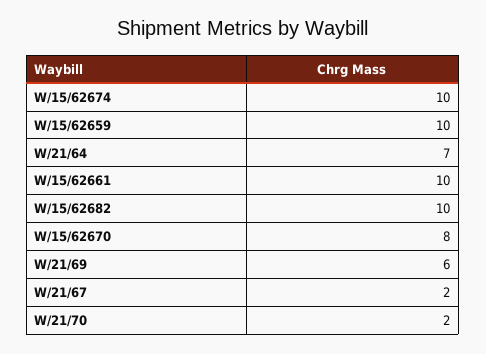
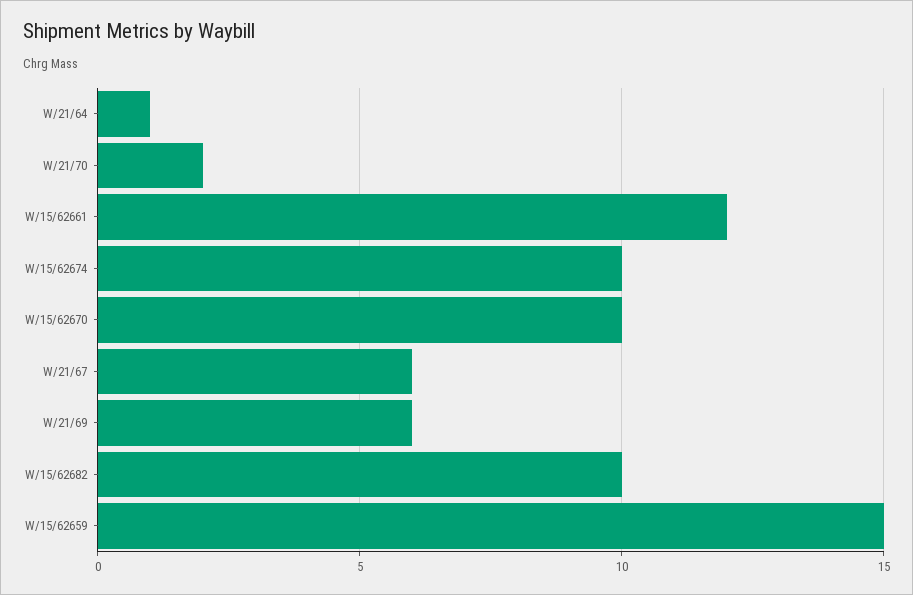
W/15/62659: 10 -> 15
W/21/64: 7 -> 1
W/15/62661: 10 -> 12
W/15/62670: 8 -> 10
W/21/67: 2 -> 6

